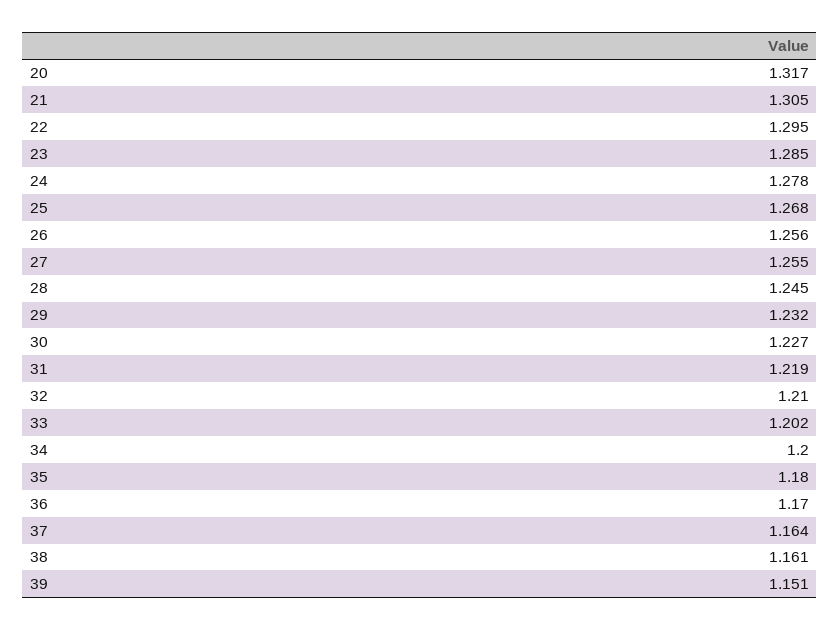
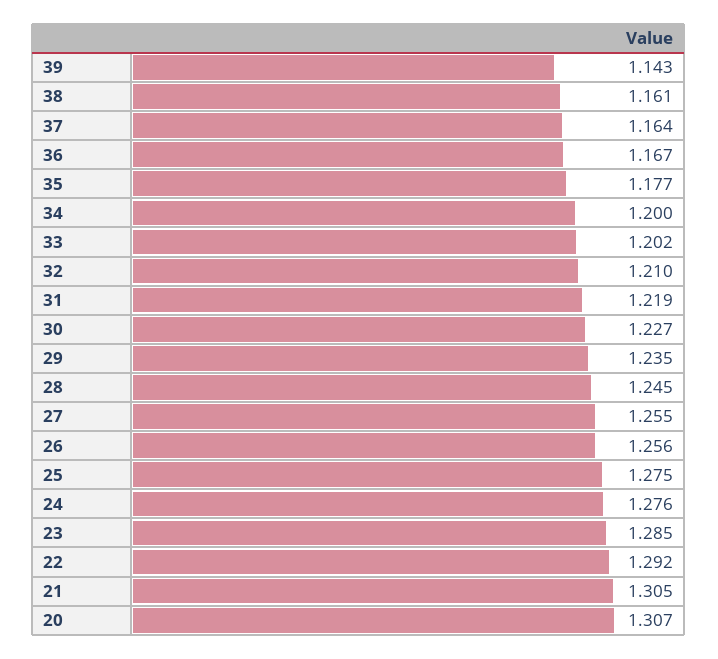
20: 1.317 -> 1.307
22: 1.295 -> 1.292
24: 1.278 -> 1.276
25: 1.268 -> 1.275
29: 1.232 -> 1.235
35: 1.18 -> 1.177
36: 1.17 -> 1.167
39: 1.151 -> 1.143

